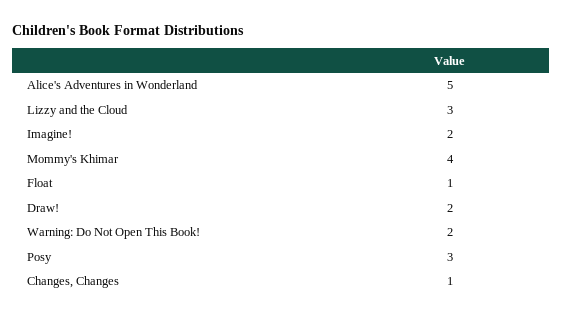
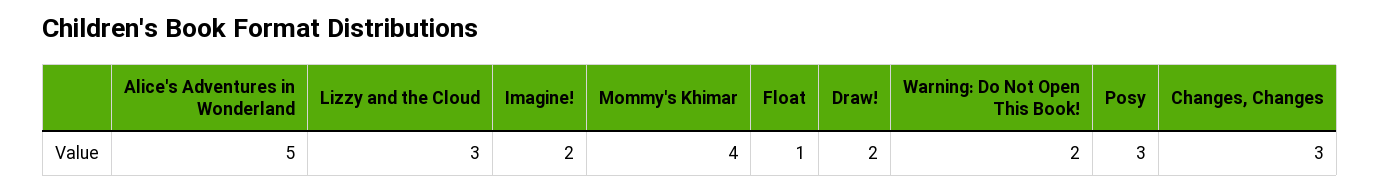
Changes, Changes: 1 -> 3

